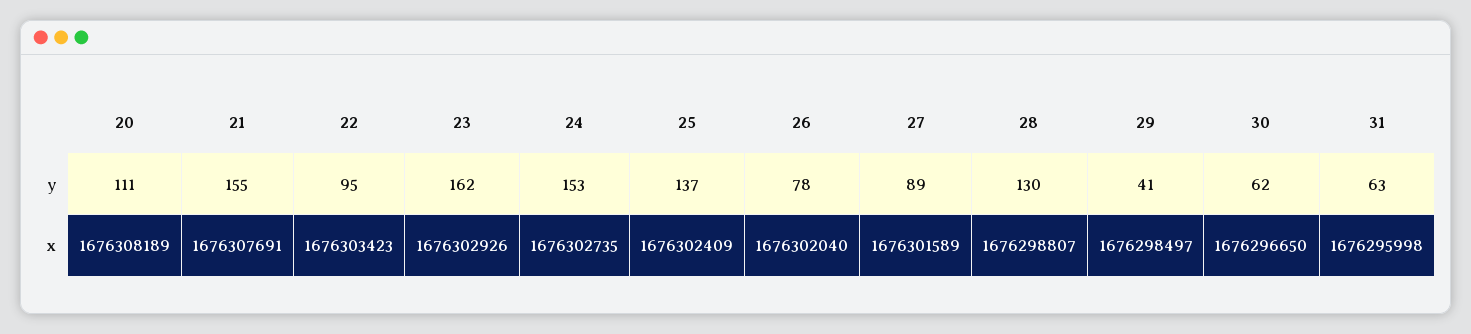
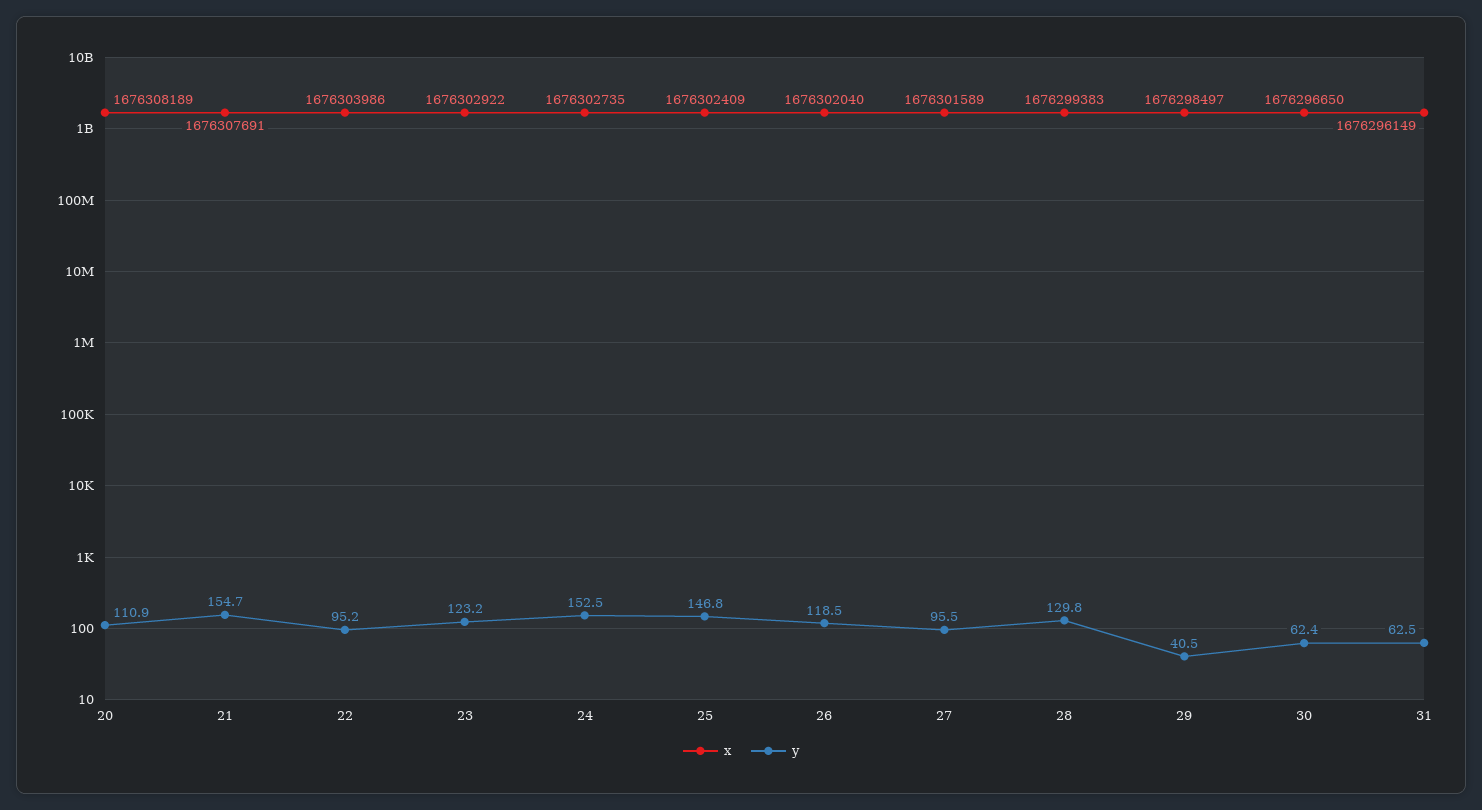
y, 23: 162 -> 123.2
y, 25: 137 -> 146.8
y, 26: 78 -> 118.5
y, 27: 89 -> 95.5
x, 22: 1676303423 -> 1676303986
x, 23: 1676302926 -> 1676302922
x, 28: 1676298807 -> 1676299383
x, 31: 1676295998 -> 1676296149

